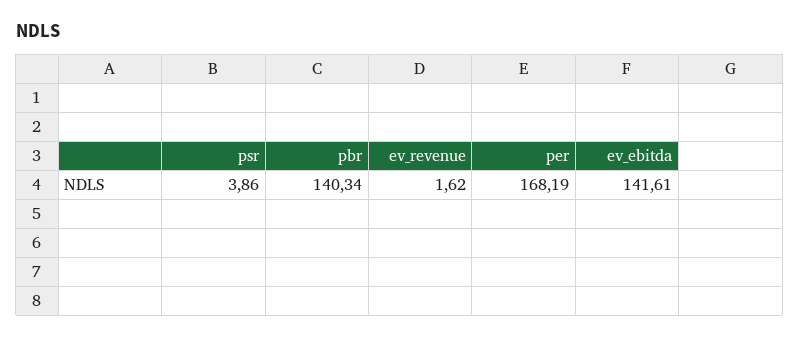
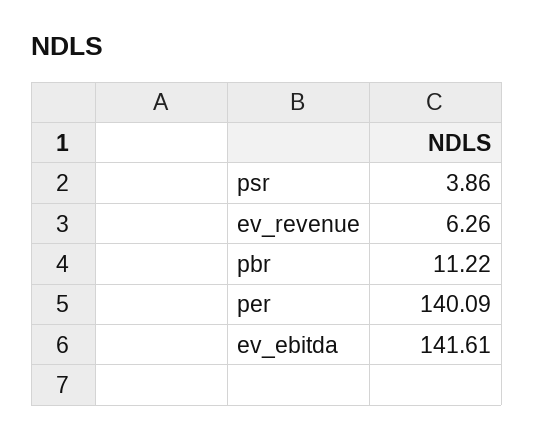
pbr: 140.34 -> 11.22
ev_revenue: 1.62 -> 6.26
per: 168.19 -> 140.09

